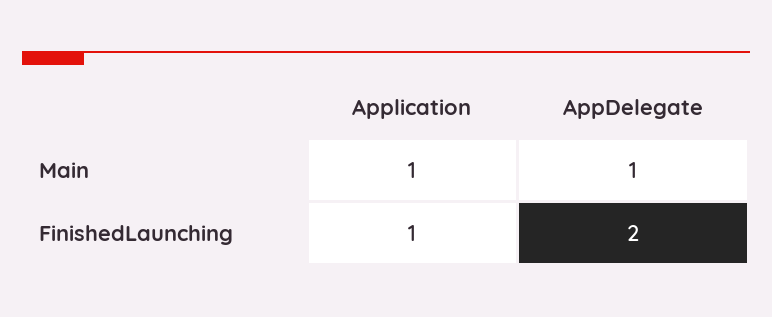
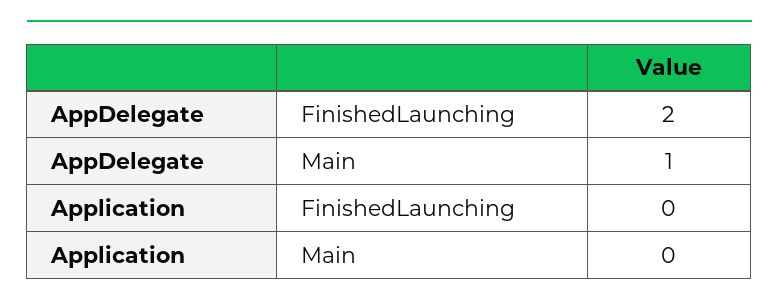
Application, Main: 1 -> 0
Application, FinishedLaunching: 1 -> 0

